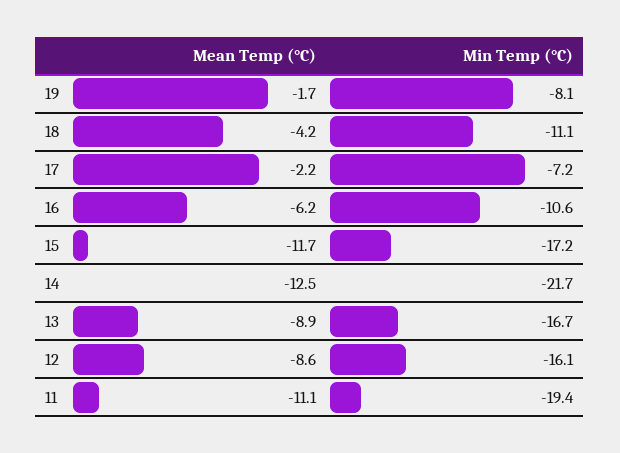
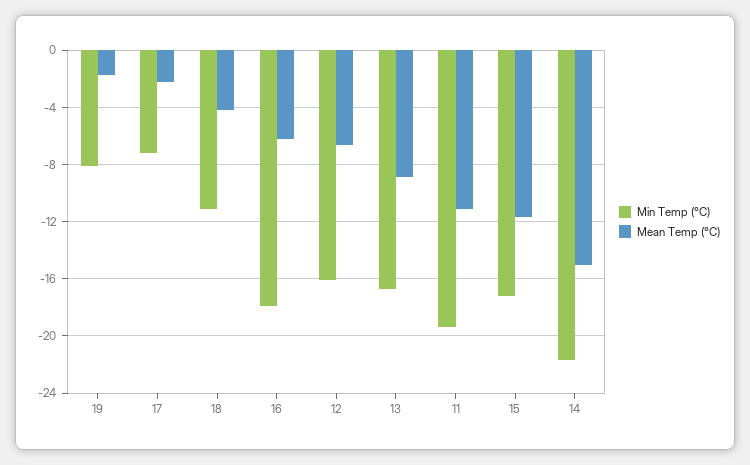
Min Temp (°C), 16: -10.6 -> -18
Mean Temp (°C), 14: -12.5 -> -15
Mean Temp (°C), 12: -8.6 -> -6.5

